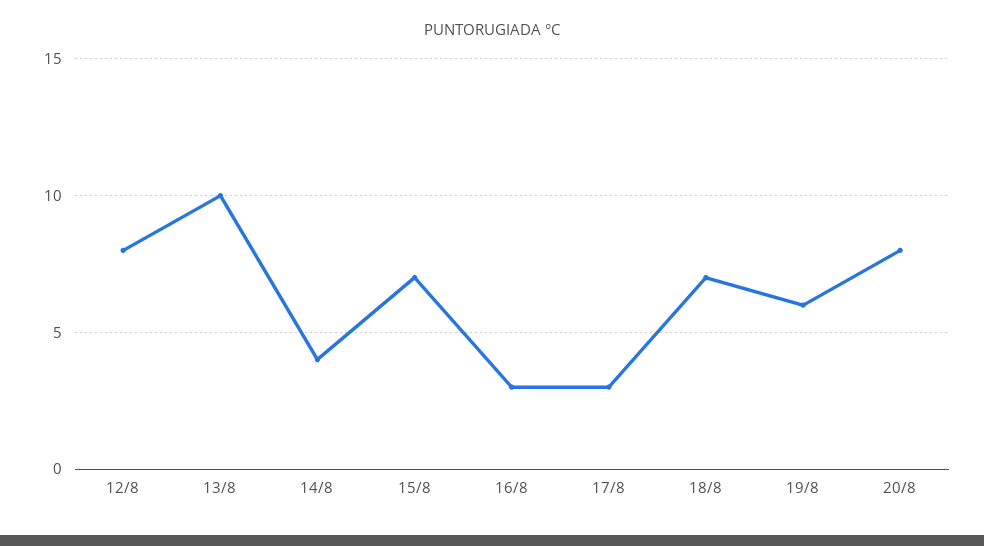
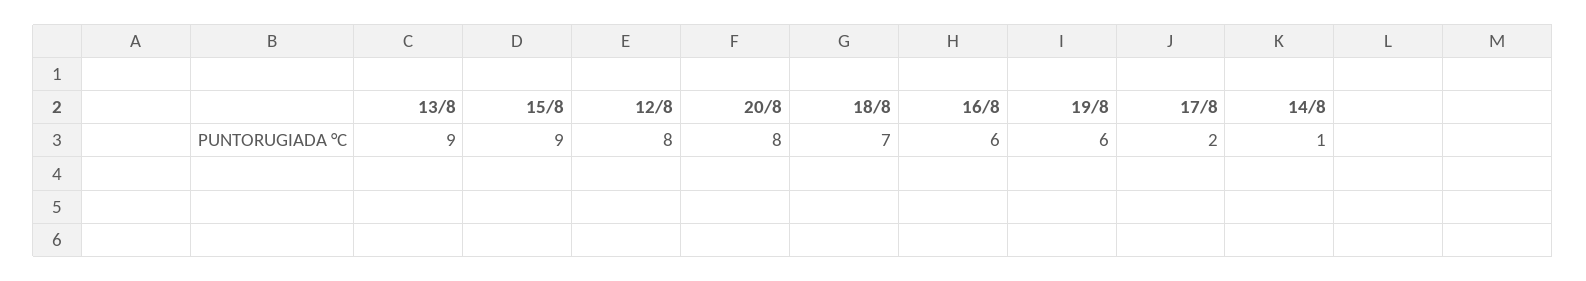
13/8: 10 -> 9
14/8: 4 -> 1
15/8: 7 -> 9
16/8: 3 -> 6
17/8: 3 -> 2

